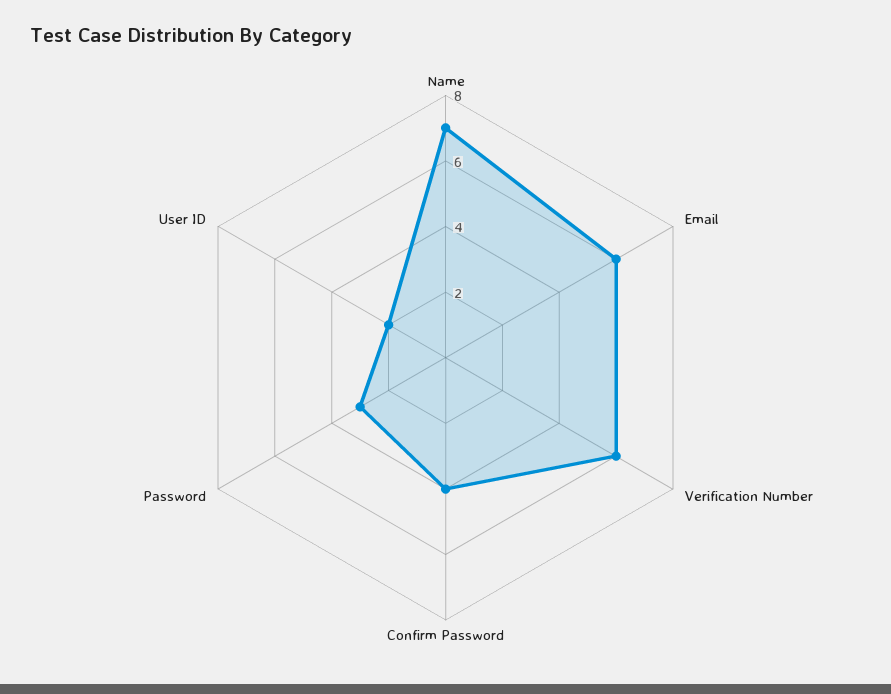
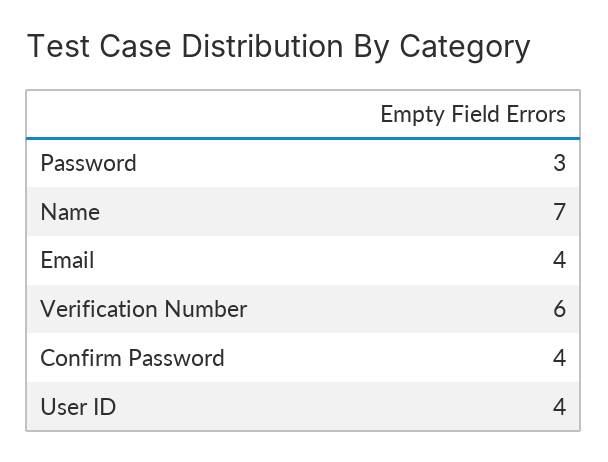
Email: 6 -> 4
User ID: 2 -> 4

